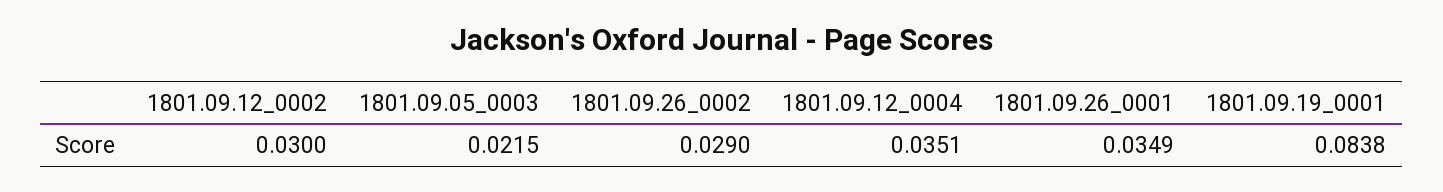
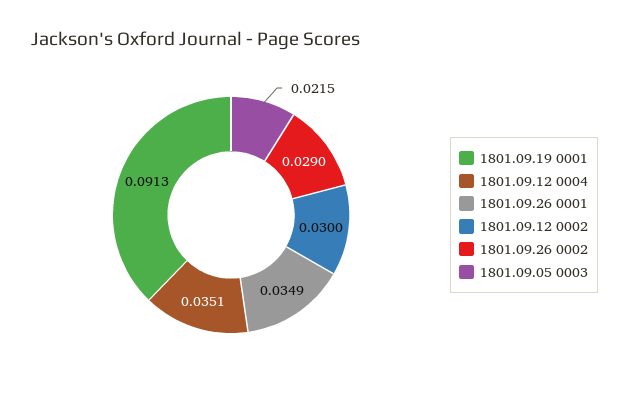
1801.09.19_0001: 0.0838 -> 0.0913

